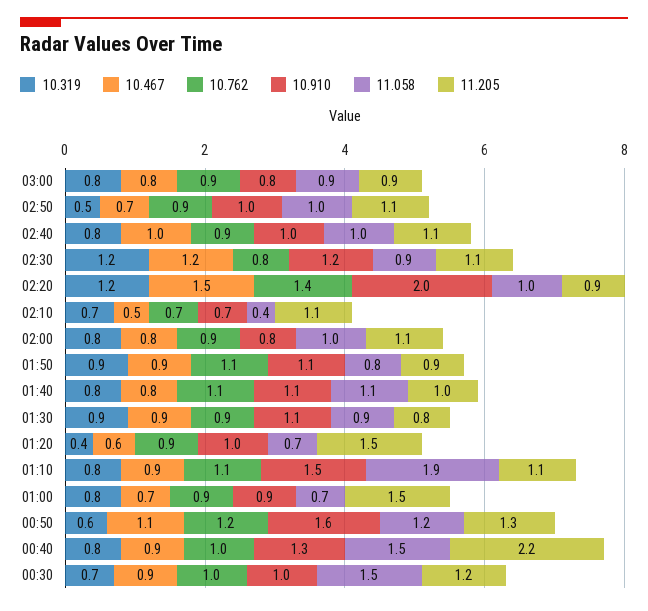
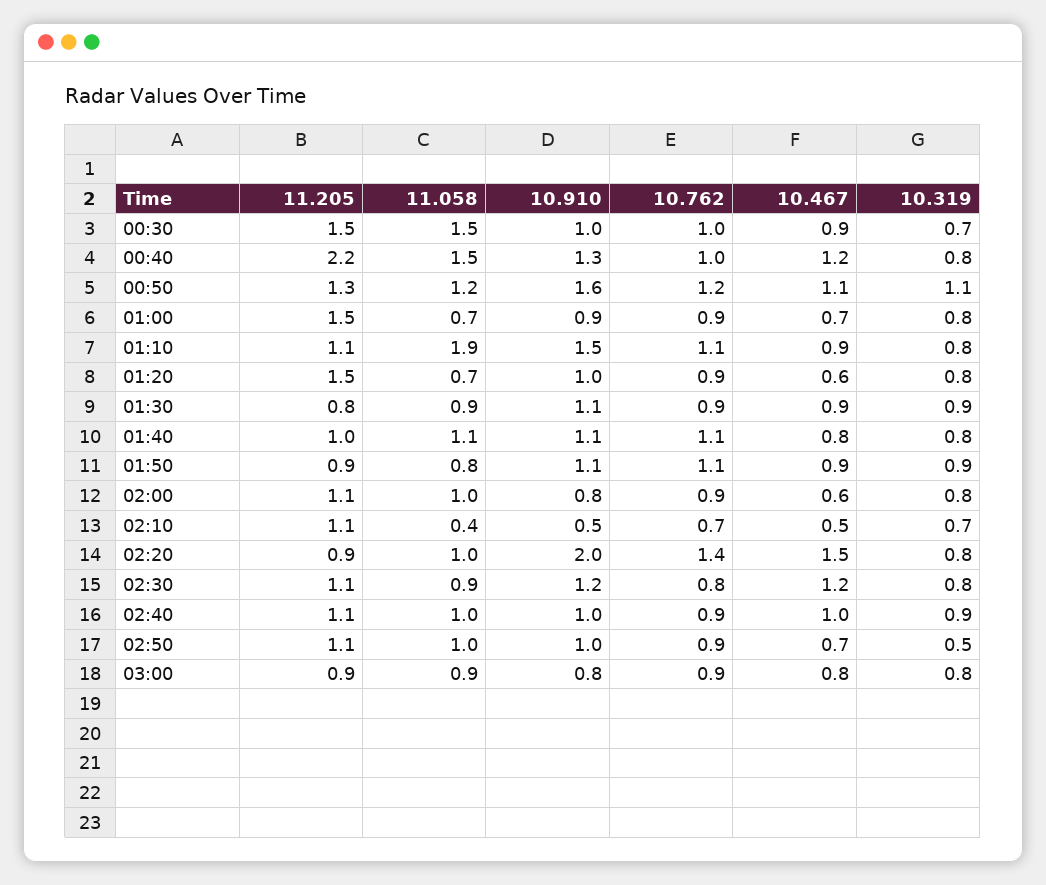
10.319, 02:40: 0.8 -> 0.9
10.319, 02:30: 1.2 -> 0.8
10.319, 02:20: 1.2 -> 0.8
10.910, 02:10: 0.7 -> 0.5
10.467, 02:00: 0.8 -> 0.6
10.319, 01:20: 0.4 -> 0.8
10.319, 00:50: 0.6 -> 1.1
10.467, 00:40: 0.9 -> 1.2
11.205, 00:30: 1.2 -> 1.5

